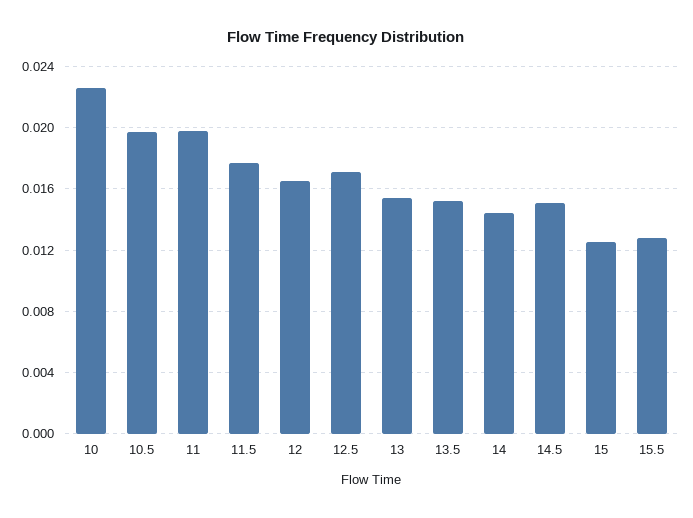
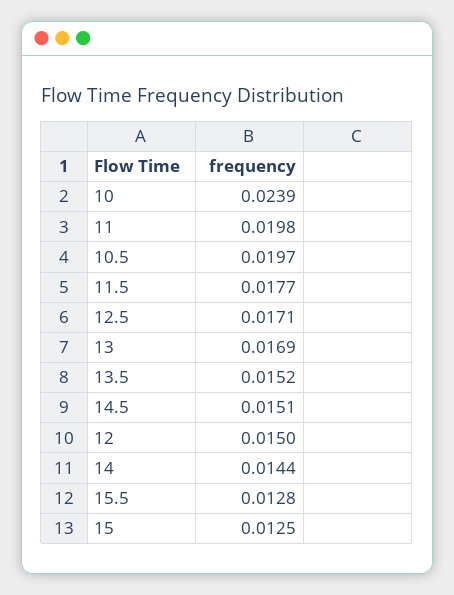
10: 0.0225 -> 0.0239
12: 0.0165 -> 0.015
13: 0.0155 -> 0.0169

